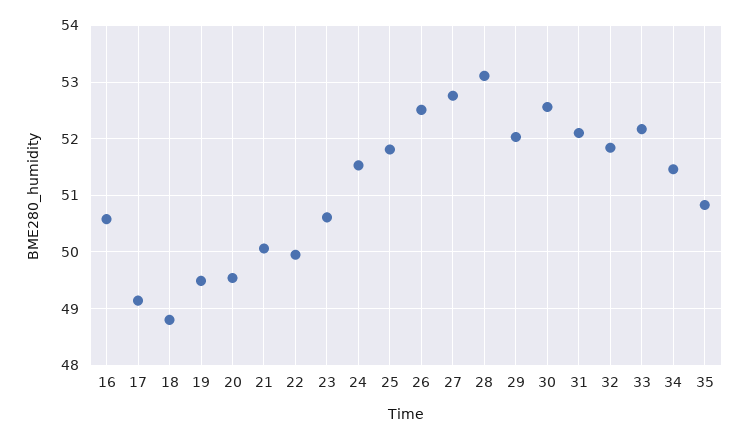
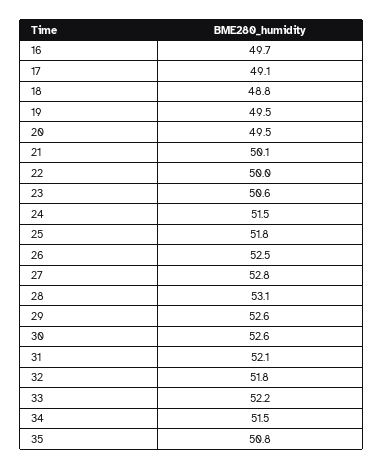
16: 50.6 -> 49.7
29: 52 -> 52.6

